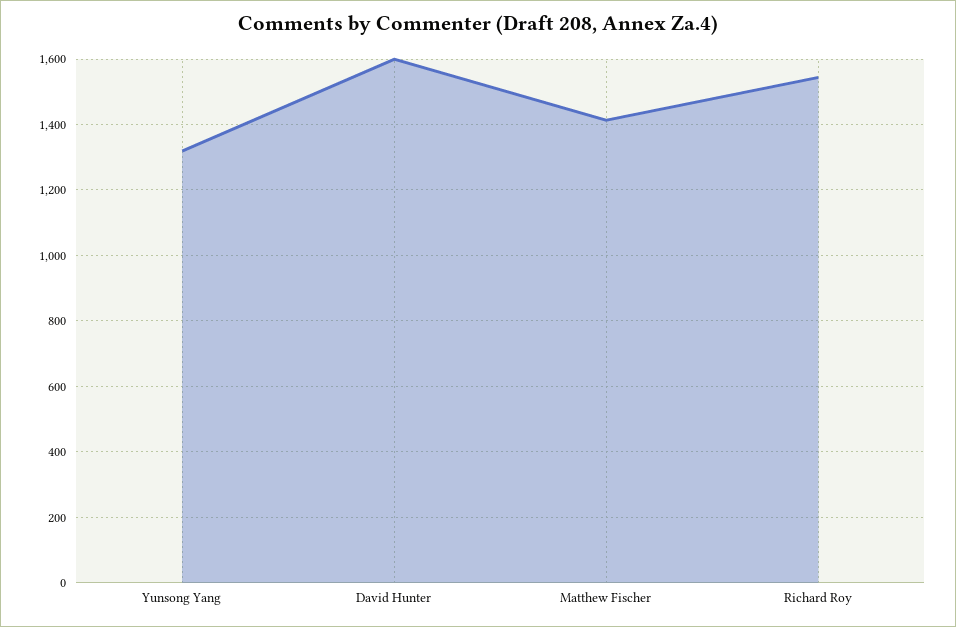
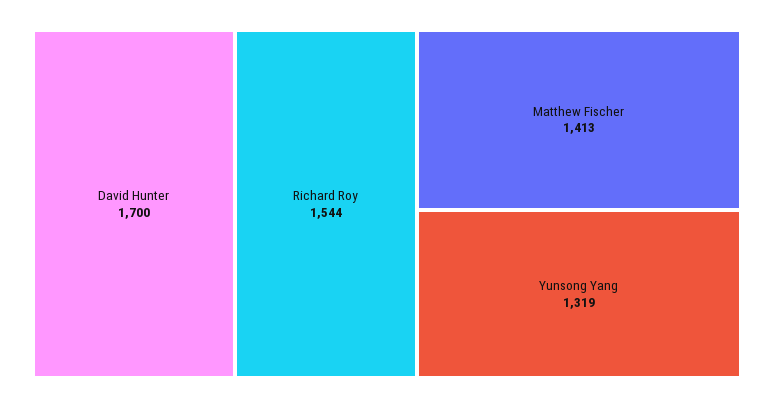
David Hunter: 1600 -> 1700

